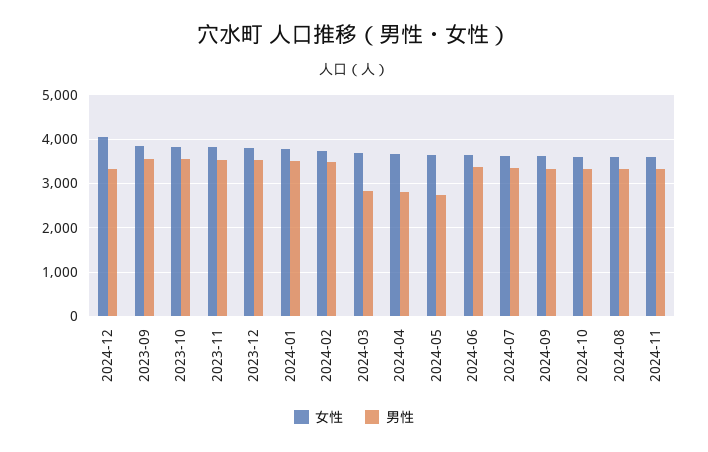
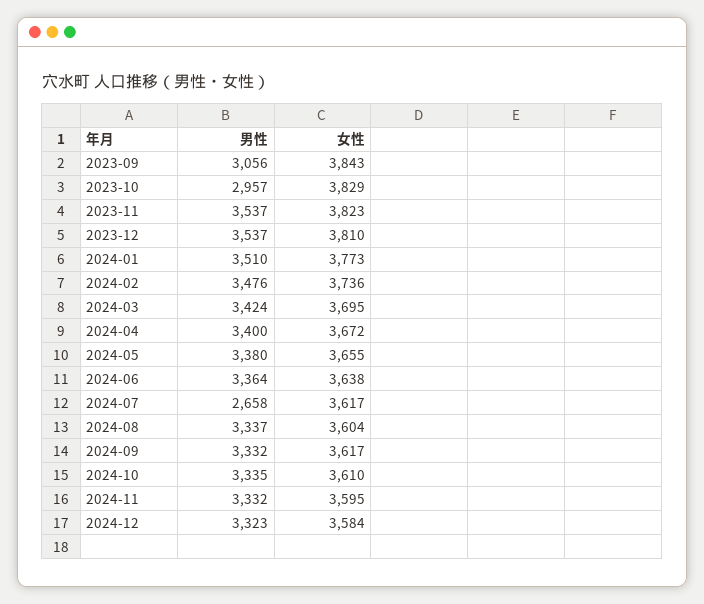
女性, 2024-12: 4000 -> 3584
男性, 2023-09: 3600 -> 3056
男性, 2023-10: 3600 -> 2957
男性, 2024-03: 2800 -> 3424
男性, 2024-04: 2800 -> 3400
男性, 2024-05: 2800 -> 3380
男性, 2024-07: 3400 -> 2658

